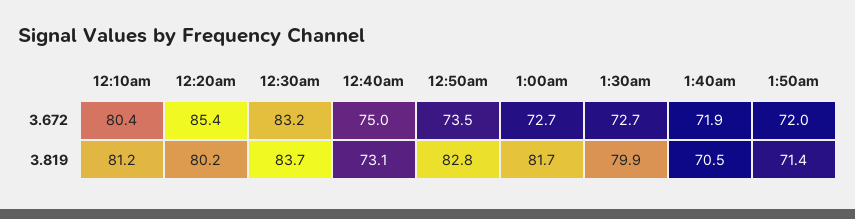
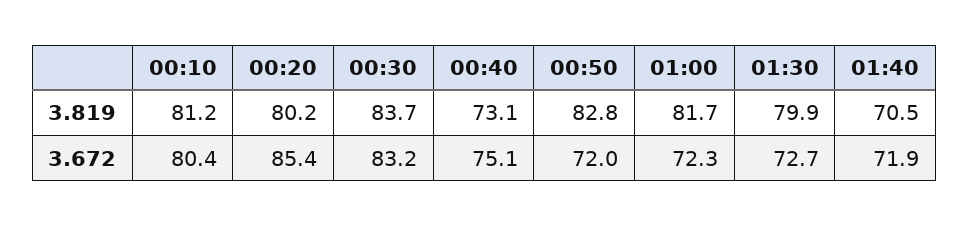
12:40am, 3.672: 75 -> 75.1
12:50am, 3.672: 73.5 -> 72
1:00am, 3.672: 72.7 -> 72.3
1:50am, 3.672: 72 -> none
1:50am, 3.819: 71.4 -> none

